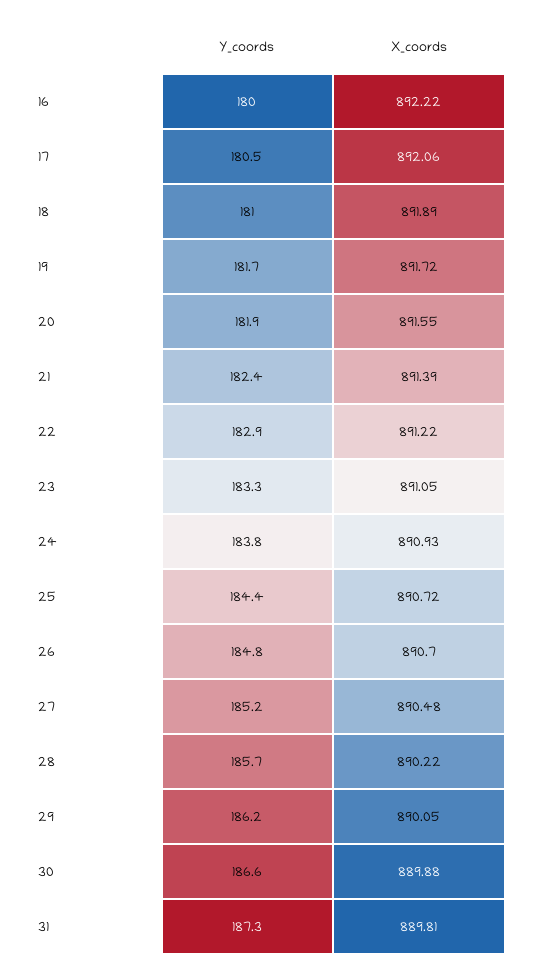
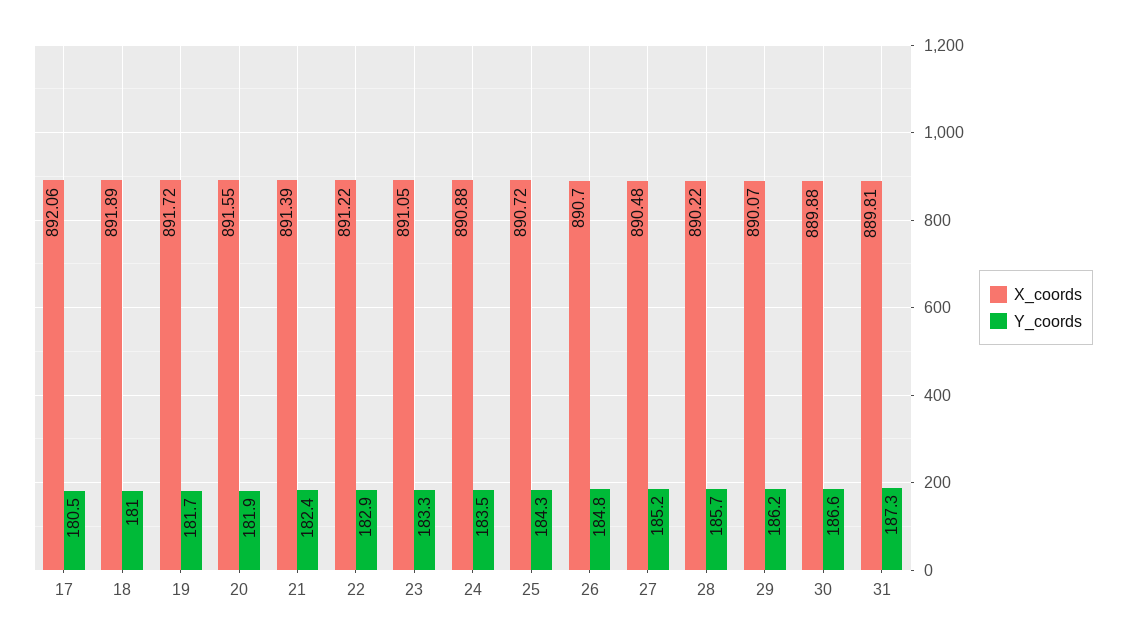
Y_coords, 16: 180 -> none
X_coords, 16: 892.22 -> none
Y_coords, 24: 183.8 -> 183.5
X_coords, 24: 890.93 -> 890.88
Y_coords, 25: 184.4 -> 184.3
X_coords, 29: 890.05 -> 890.07

